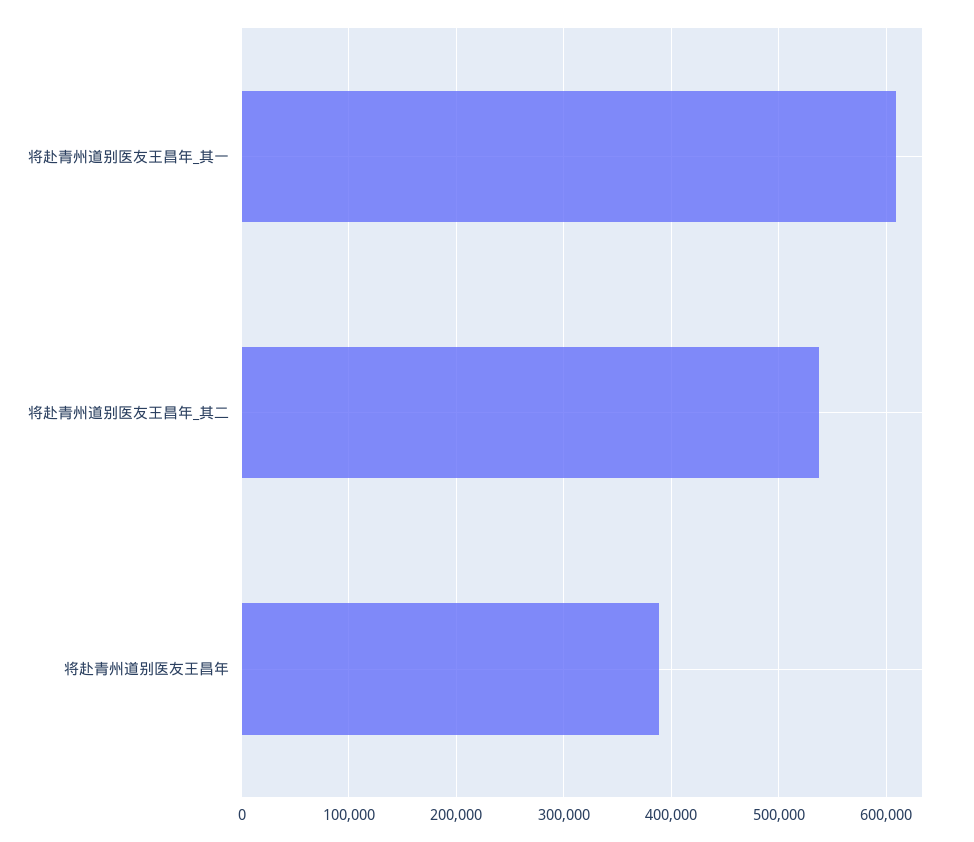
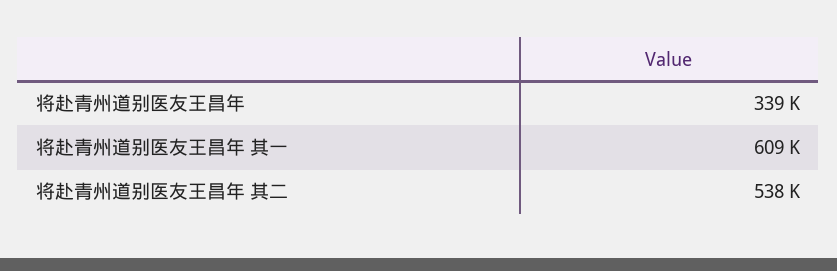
将赴青州道别医友王昌年: 390000 -> 339000

